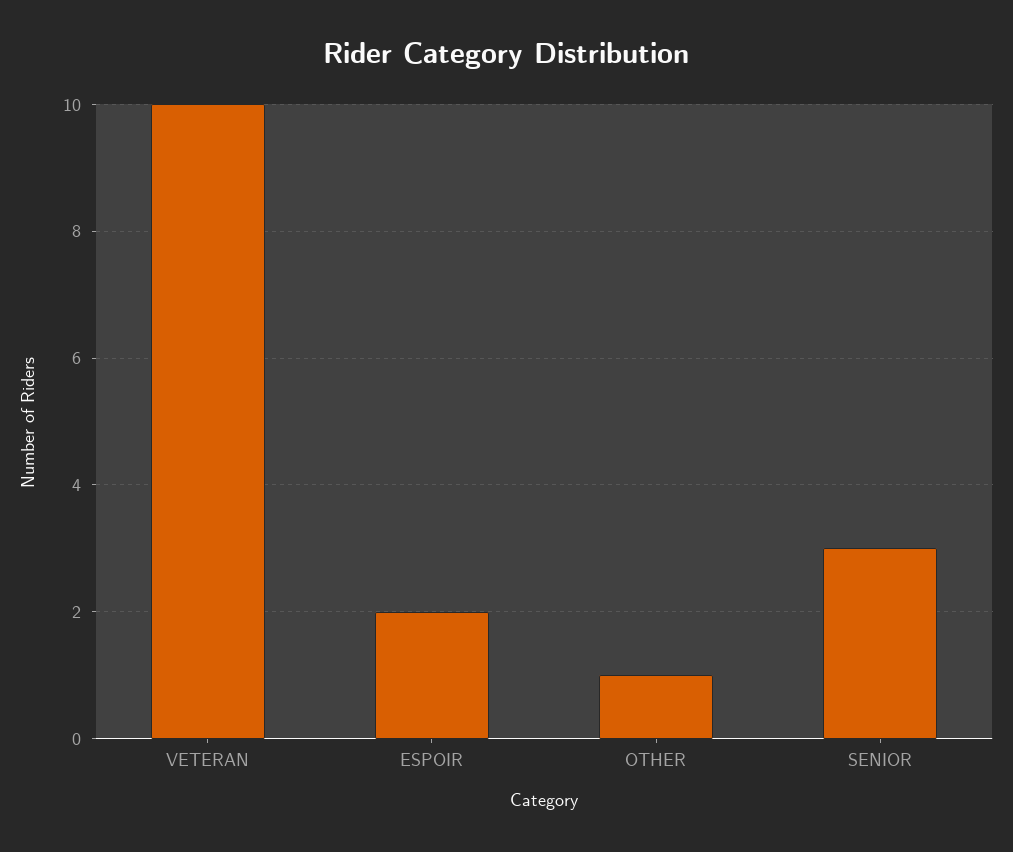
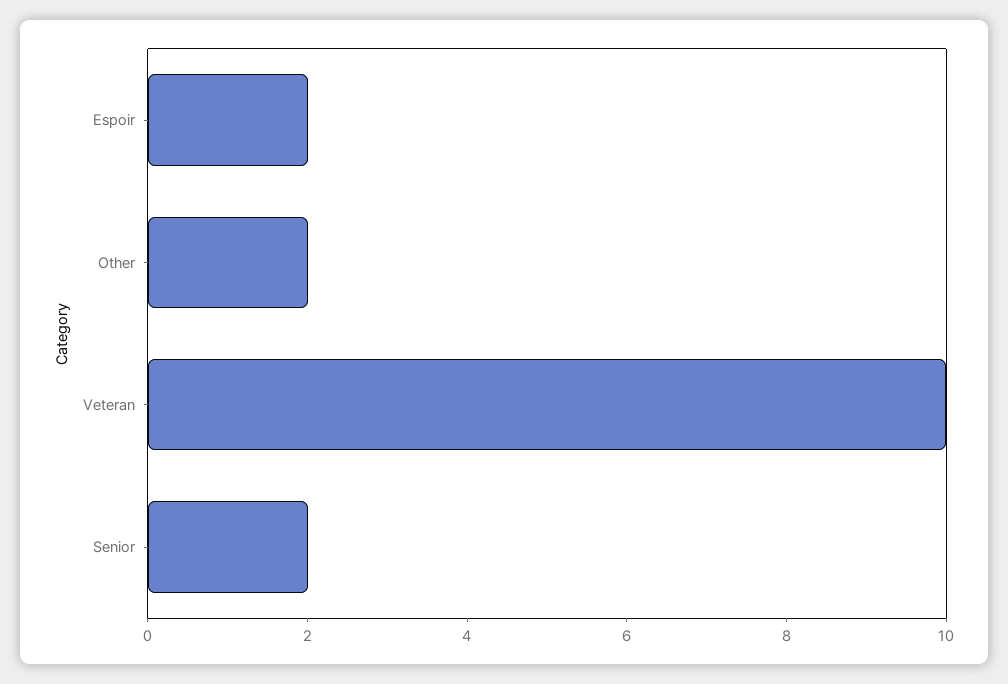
OTHER: 1 -> 2
SENIOR: 3 -> 2

